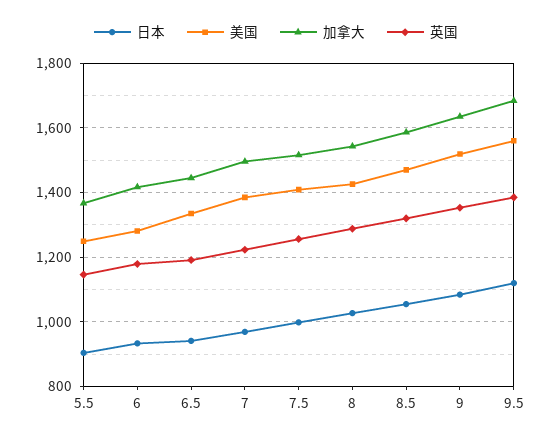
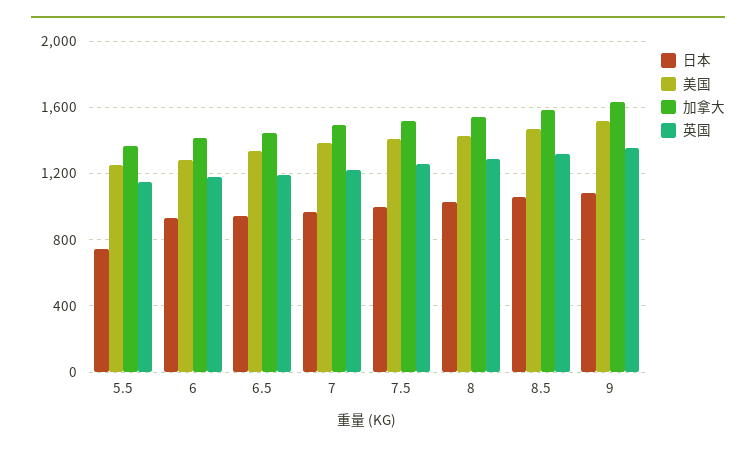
日本, 5.5: 900 -> 750
日本, 9.5: 1120 -> none
美国, 9.5: 1560 -> none
加拿大, 9.5: 1680 -> none
英国, 9.5: 1380 -> none

